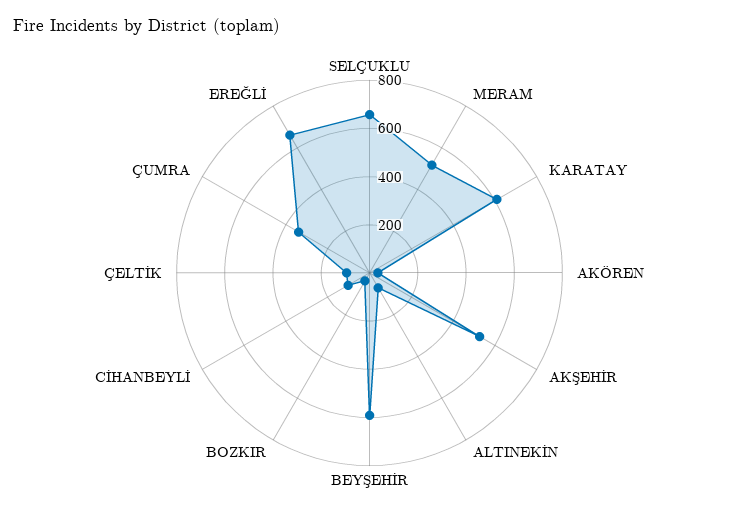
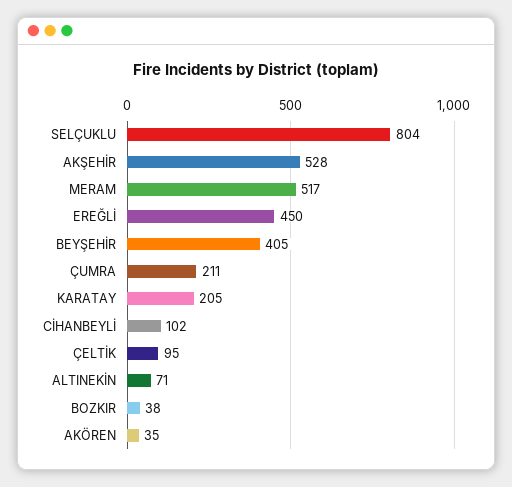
SELÇUKLU: 650 -> 804
KARATAY: 600 -> 205
BEYŞEHİR: 600 -> 405
ÇUMRA: 350 -> 211
EREĞLİ: 650 -> 450

